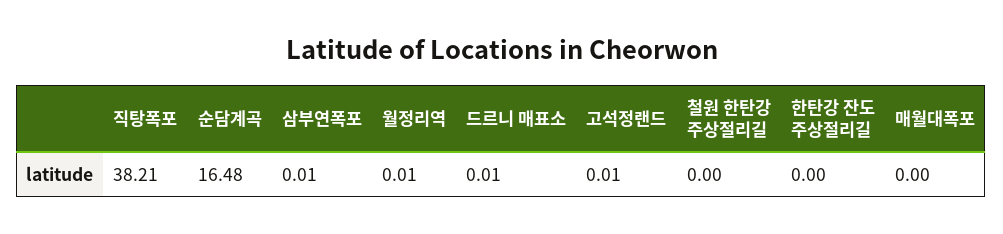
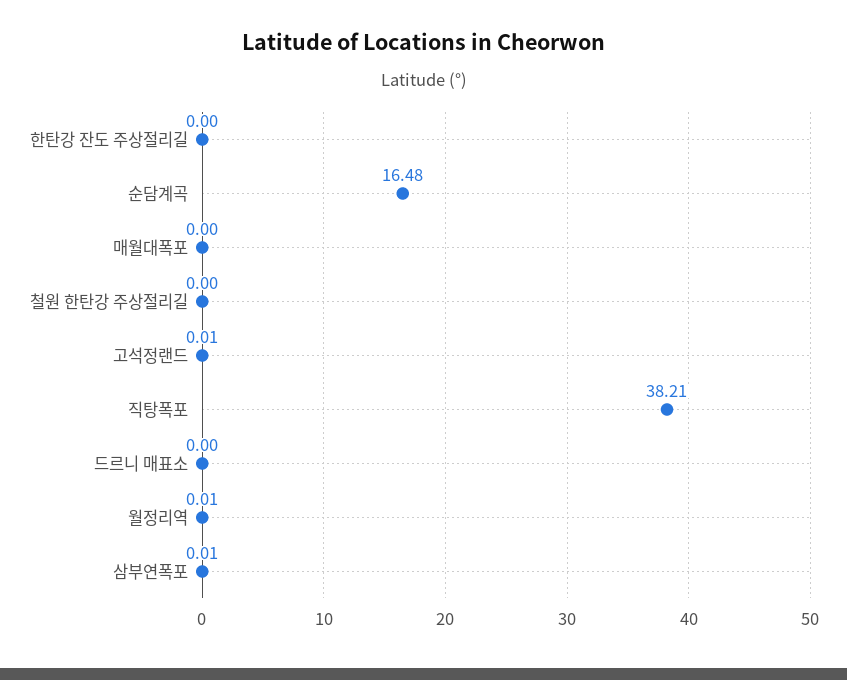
드르니 매표소: 0.01 -> 0

